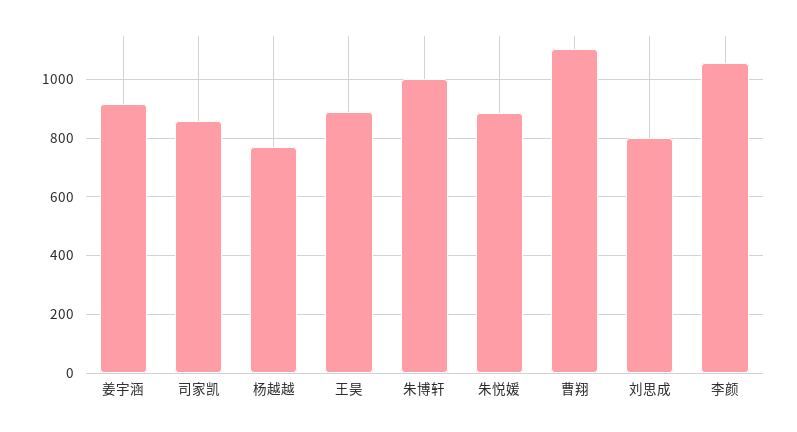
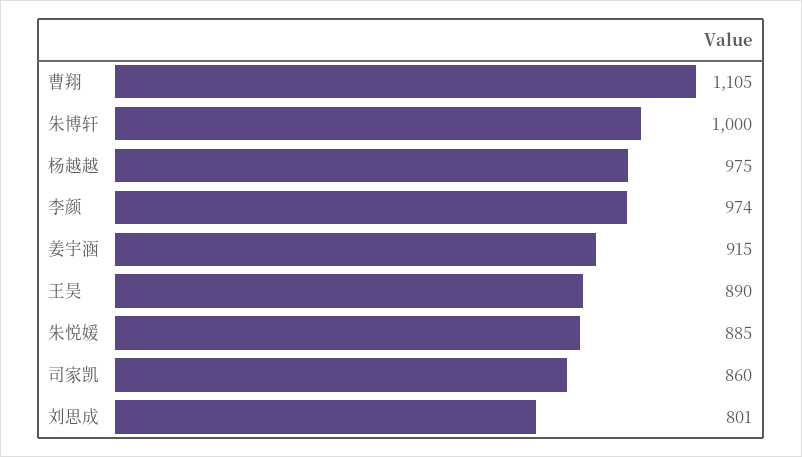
杨越越: 775 -> 975
李颜: 1050 -> 974

